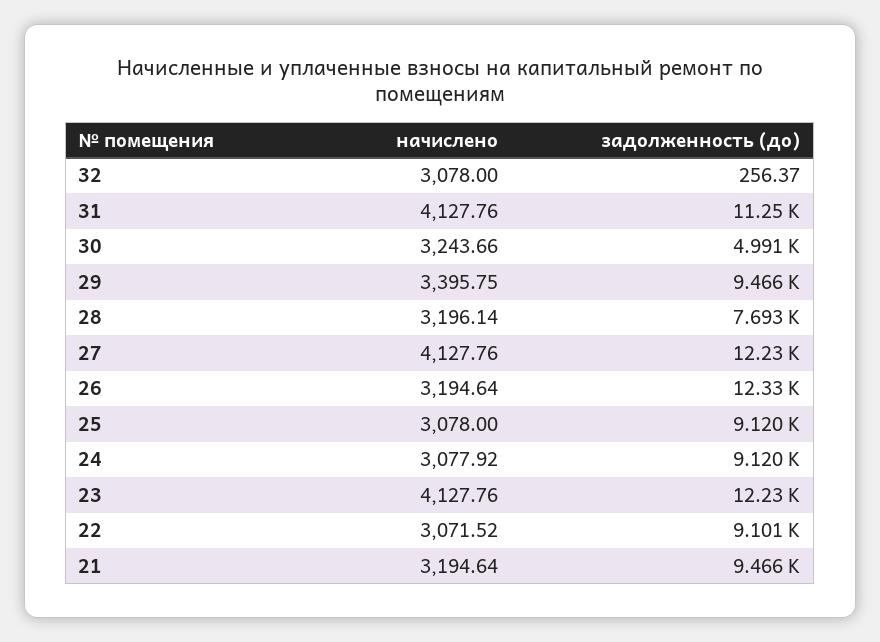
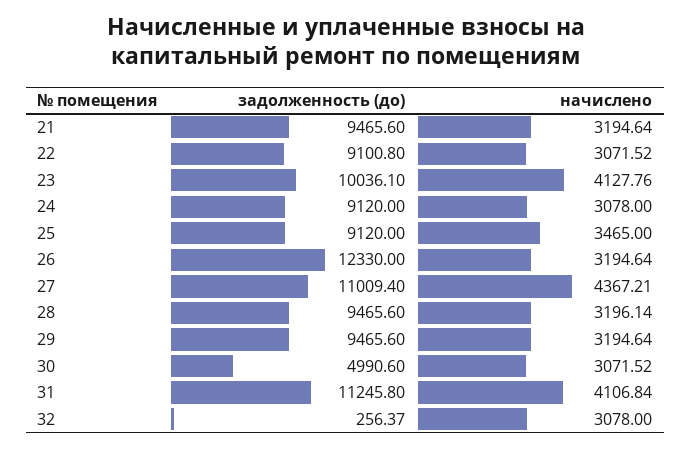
начислено, 31: 4127.76 -> 4106.84
начислено, 30: 3243.66 -> 3071.52
начислено, 29: 3395.75 -> 3194.64
задолженность (до), 28: 7693 -> 9465.6
начислено, 27: 4127.76 -> 4367.21
задолженность (до), 27: 12230 -> 11009.4
начислено, 25: 3078 -> 3465
начислено, 24: 3077.92 -> 3078
задолженность (до), 23: 12230 -> 10036.1

